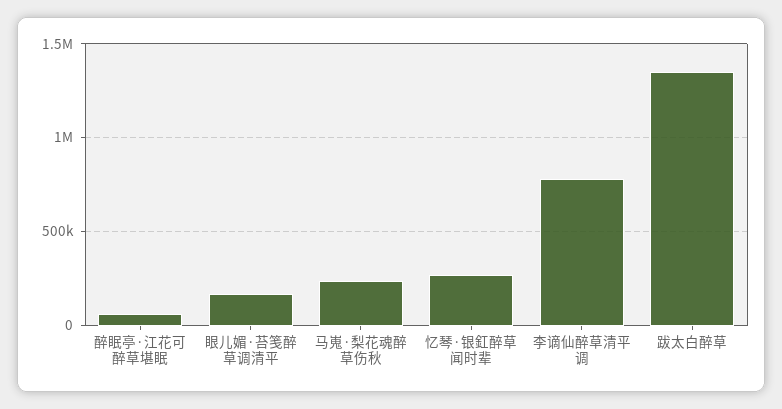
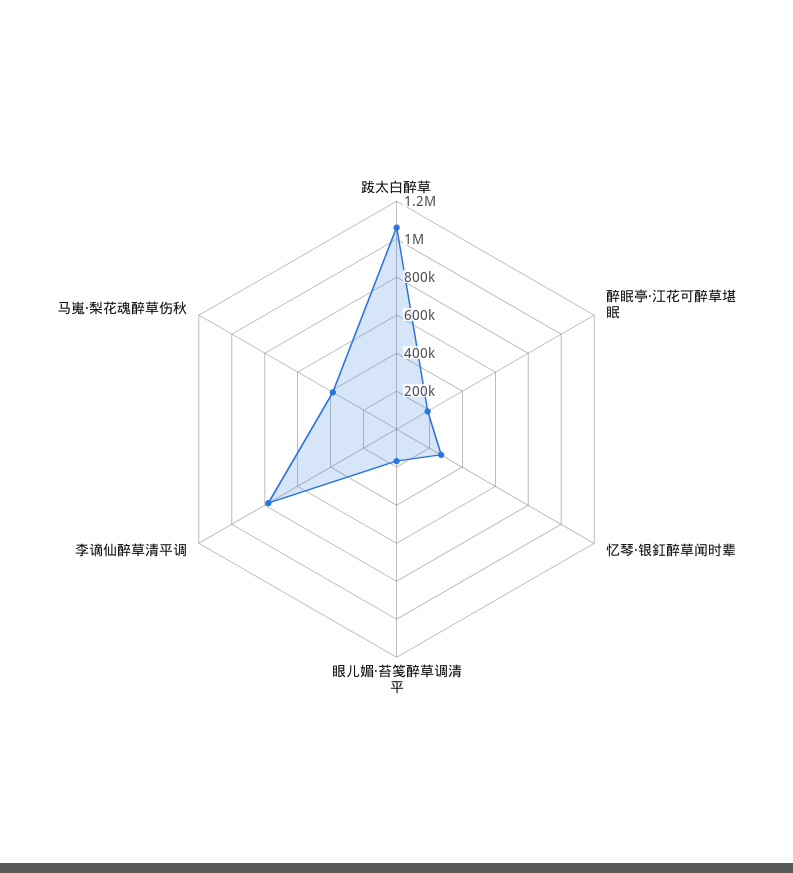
醉眠亭·江花可醉草堪眠: 50000 -> 200000
马嵬·梨花魂醉草伤秋: 250000 -> 400000
跋太白醉草: 1350000 -> 1050000

